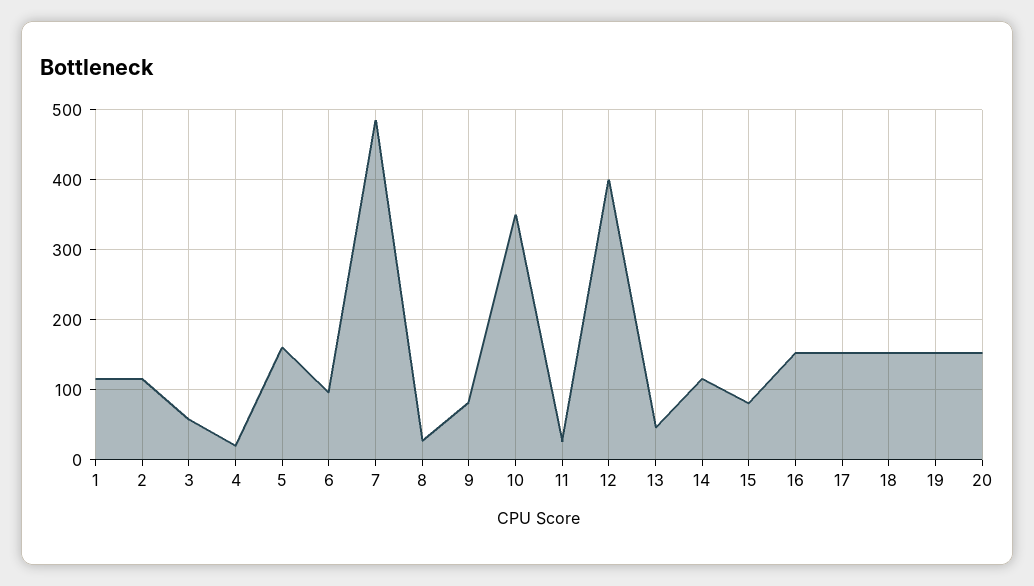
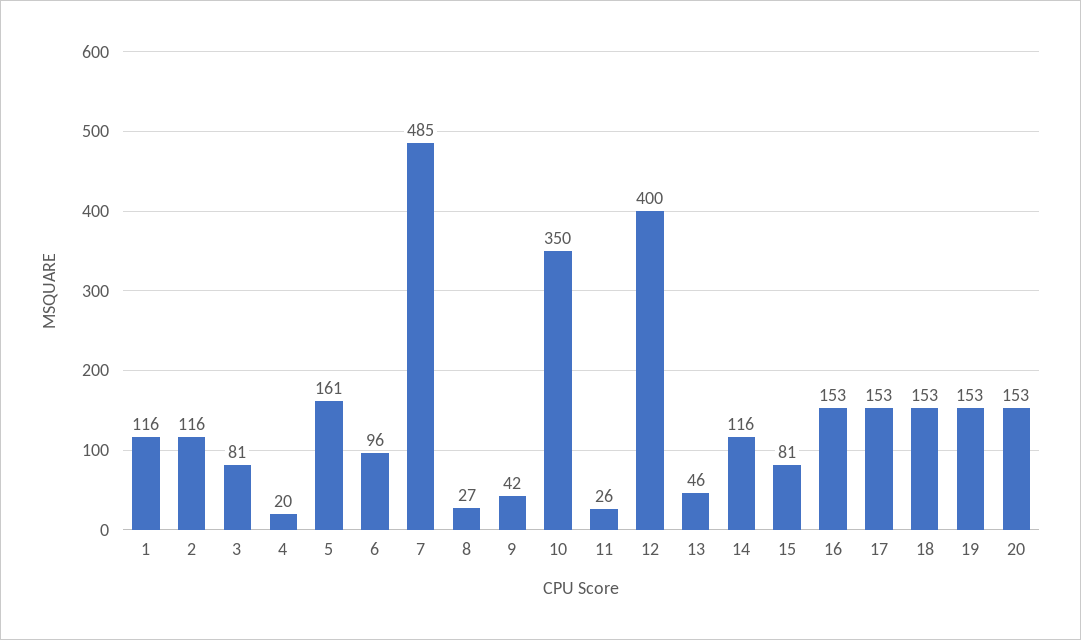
3: 60 -> 81
9: 80 -> 42

